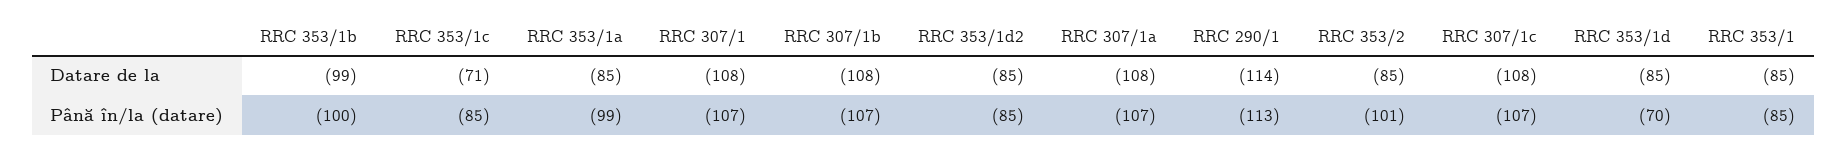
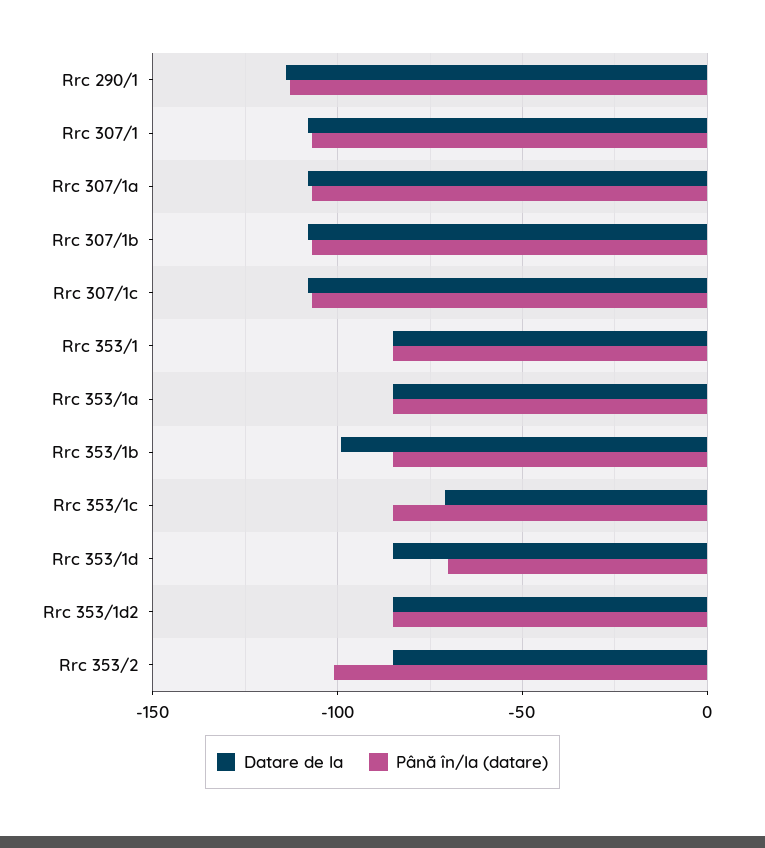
Până în/la (datare), RRC 353/1b: -100 -> -85
Până în/la (datare), RRC 353/1a: -99 -> -85

